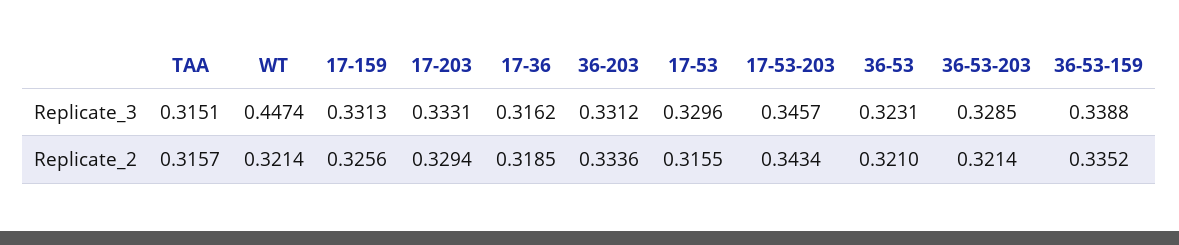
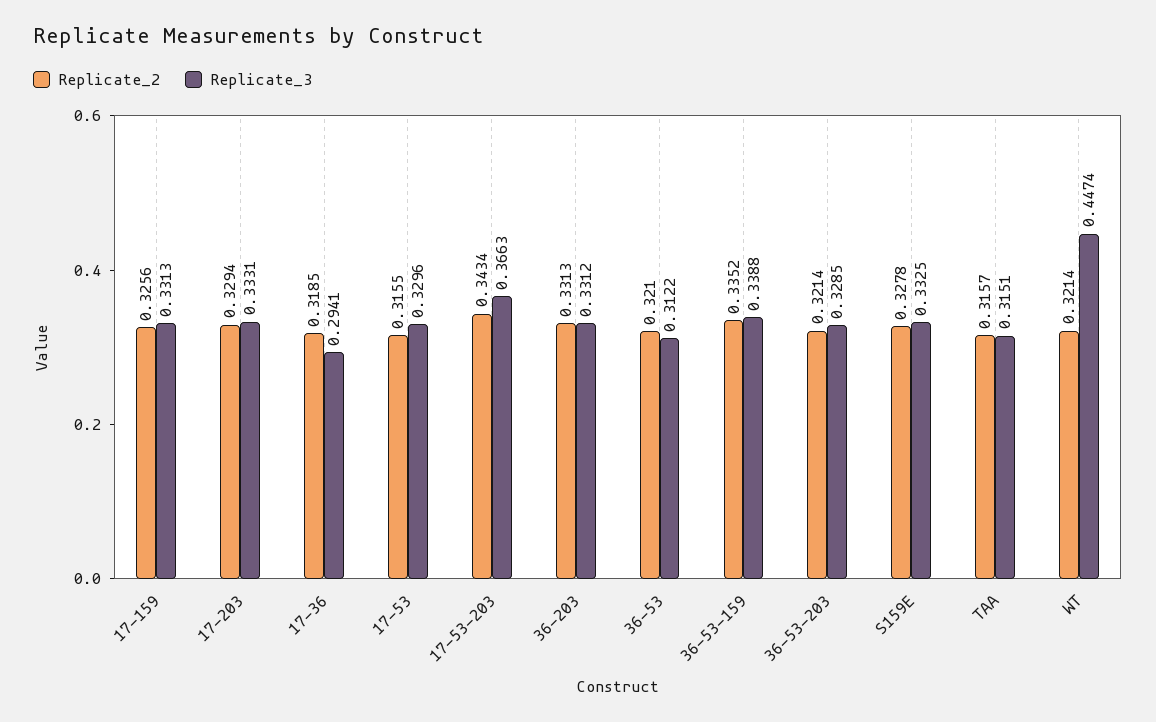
Replicate_3, 17-36: 0.3162 -> 0.2941
Replicate_3, 17-53-203: 0.3457 -> 0.3663
Replicate_3, 36-53: 0.3231 -> 0.3122
Replicate_2, 36-203: 0.3336 -> 0.3313
Replicate_2, S159E: none -> 0.3278
Replicate_3, S159E: none -> 0.3325

